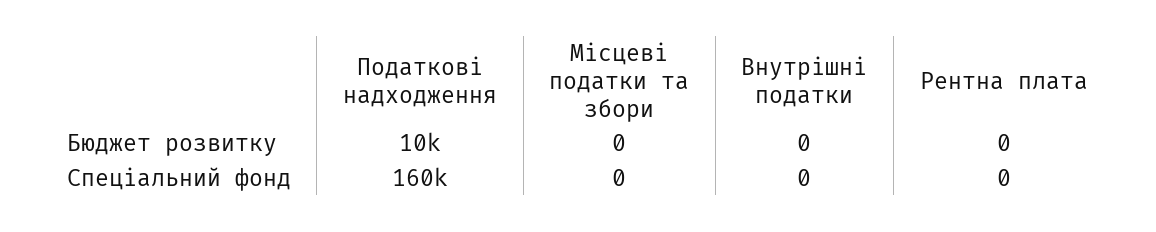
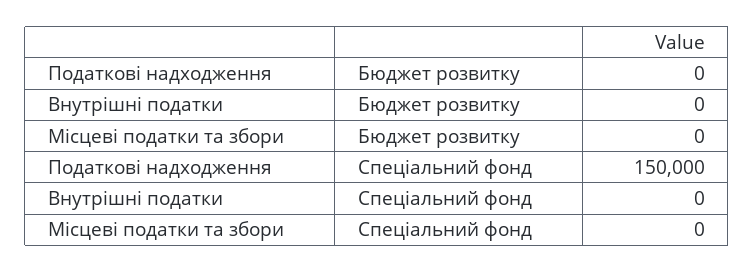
Податкові надходження, Бюджет розвитку: 10000 -> 0
Рентна плата, Бюджет розвитку: 0 -> none
Податкові надходження, Спеціальний фонд: 160000 -> 150000
Рентна плата, Спеціальний фонд: 0 -> none

